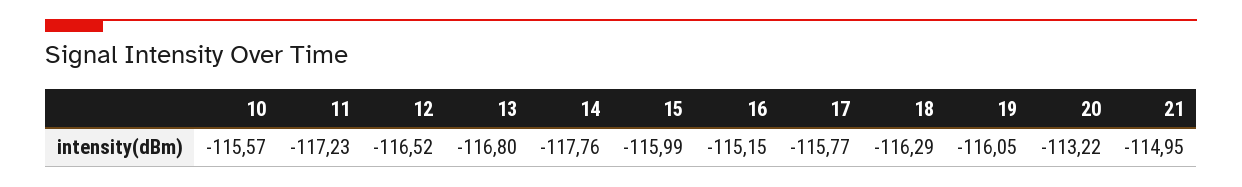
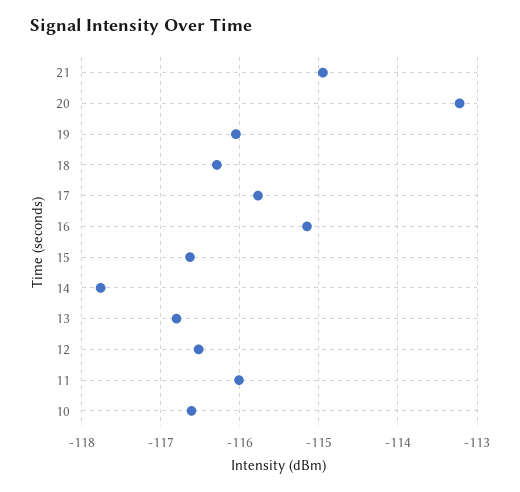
10: -115.57 -> -116.6
11: -117.23 -> -116
15: -115.99 -> -116.6

